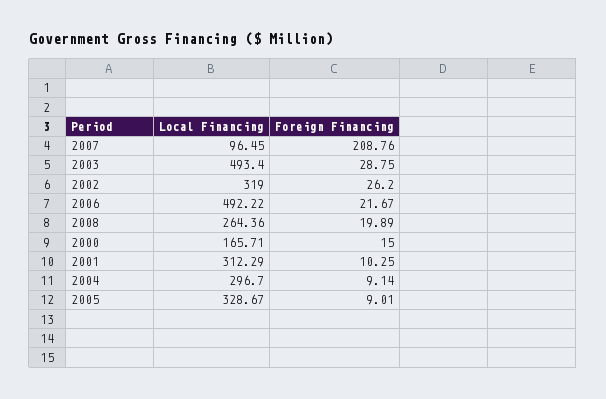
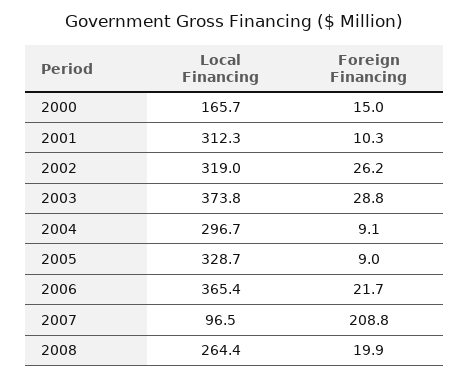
Local Financing, 2003: 493.4 -> 373.8
Local Financing, 2006: 492.22 -> 365.4

